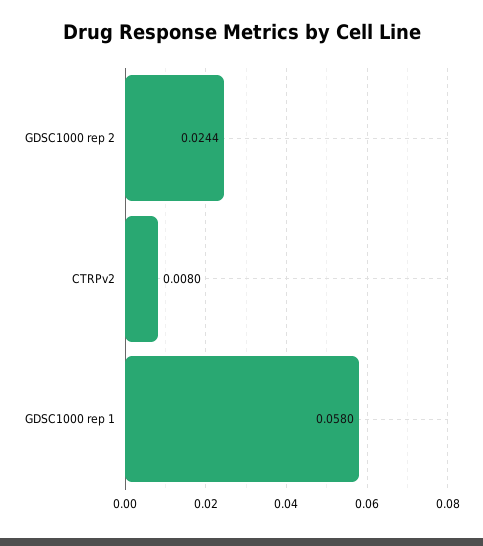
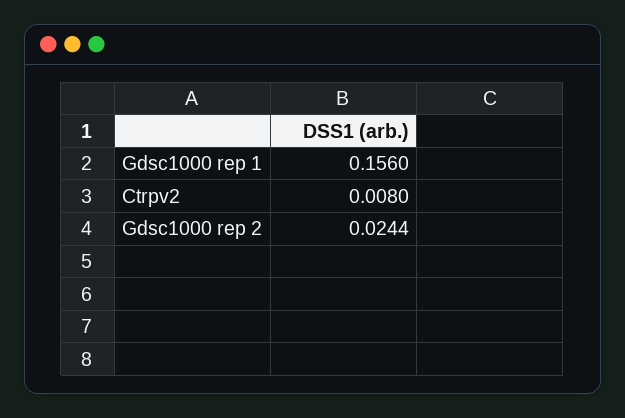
GDSC1000 rep 1: 0.058 -> 0.156

